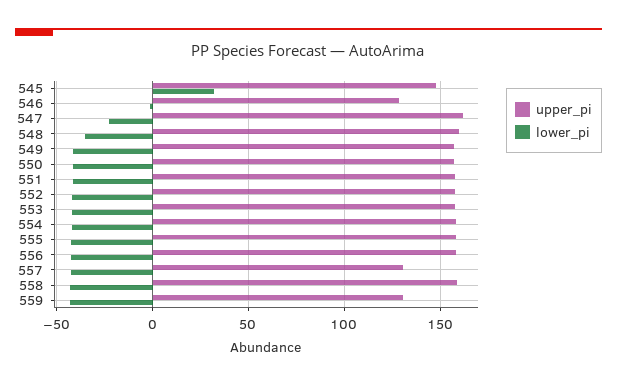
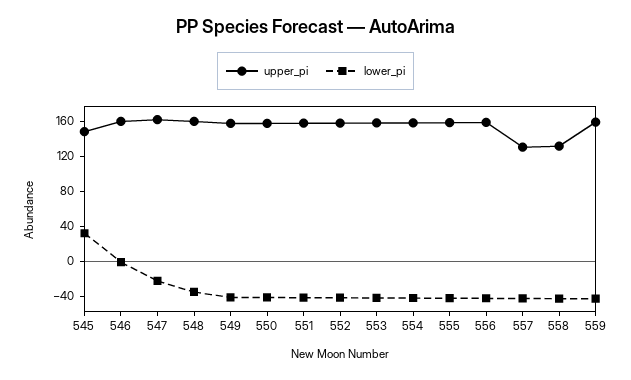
upper_pi, 546: 130 -> 160
upper_pi, 558: 160 -> 130
upper_pi, 559: 130 -> 160

